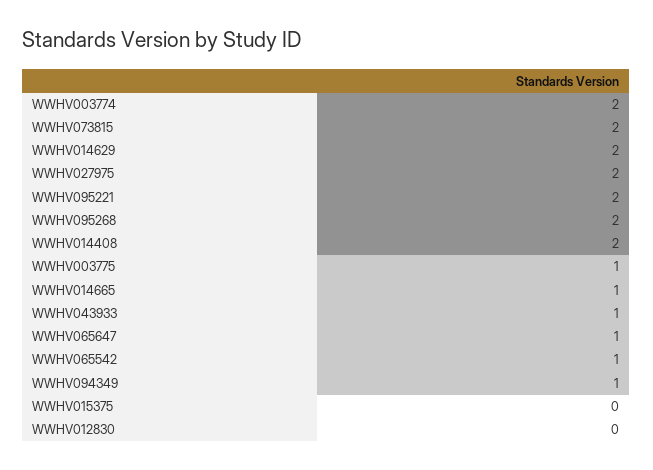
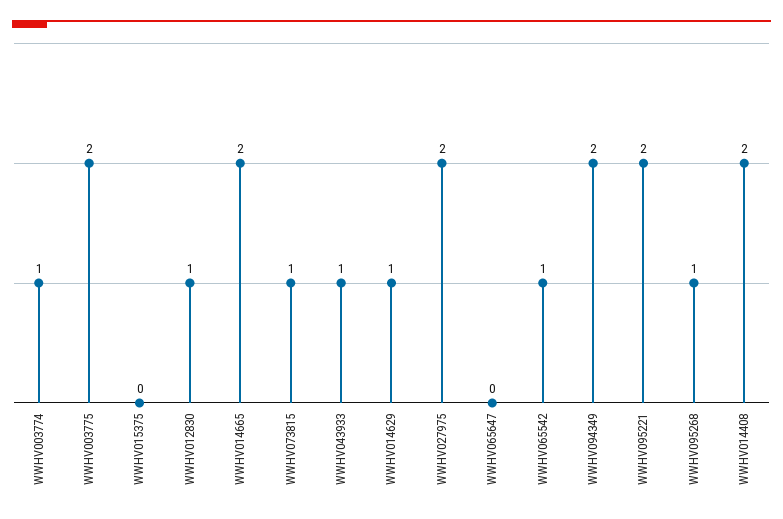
WWHV003774: 2 -> 1
WWHV073815: 2 -> 1
WWHV014629: 2 -> 1
WWHV095268: 2 -> 1
WWHV003775: 1 -> 2
WWHV014665: 1 -> 2
WWHV065647: 1 -> 0
WWHV094349: 1 -> 2
WWHV012830: 0 -> 1

